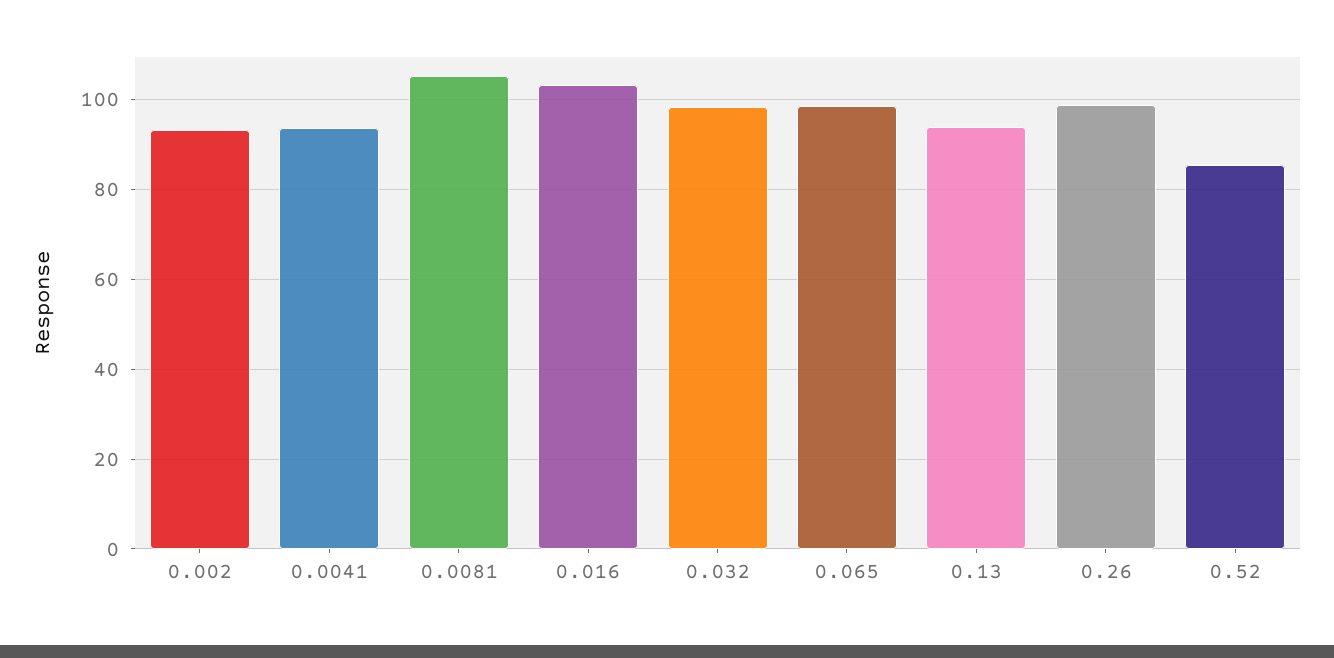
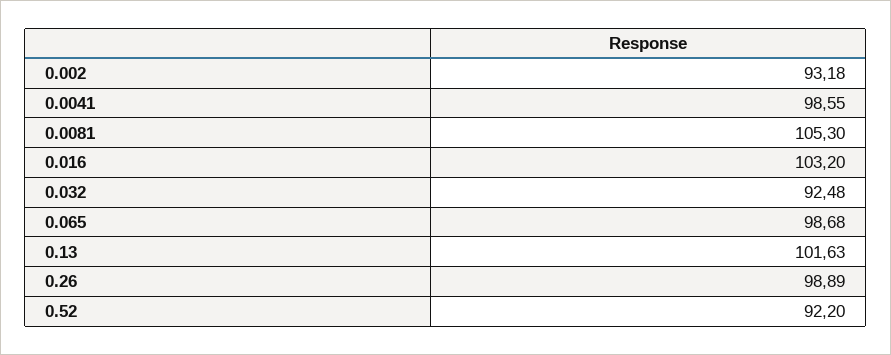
0.0041: 94 -> 98.55
0.032: 98 -> 92.48
0.13: 94 -> 101.63
0.52: 86 -> 92.2

